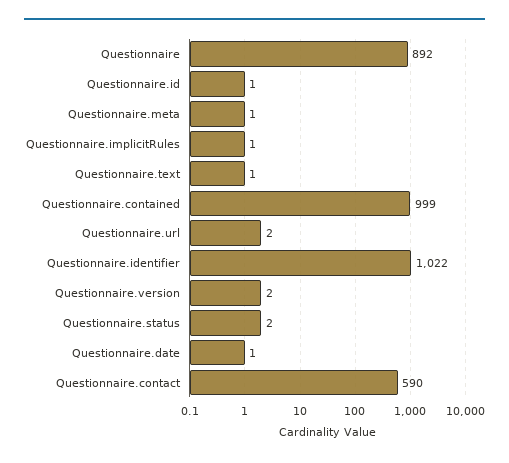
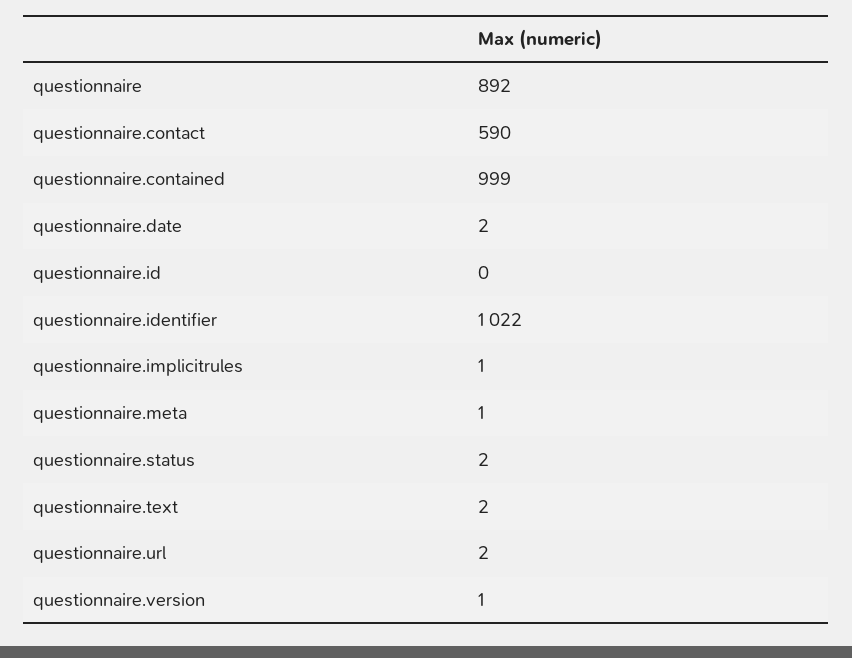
Questionnaire.id: 1 -> 0
Questionnaire.text: 1 -> 2
Questionnaire.version: 2 -> 1
Questionnaire.date: 1 -> 2

